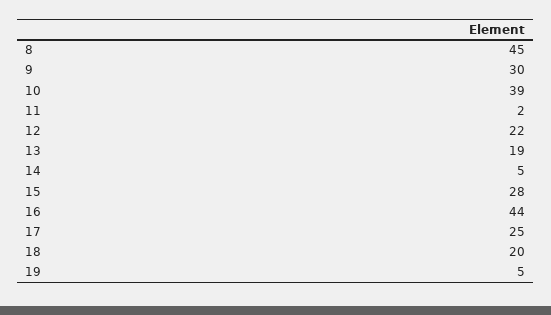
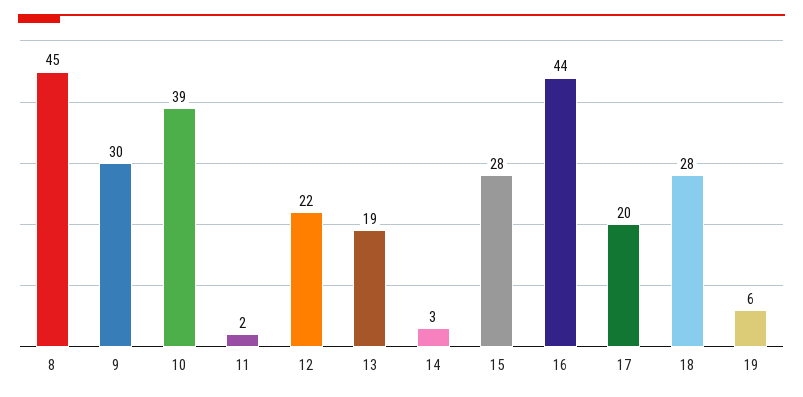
14: 5 -> 3
17: 25 -> 20
18: 20 -> 28
19: 5 -> 6

